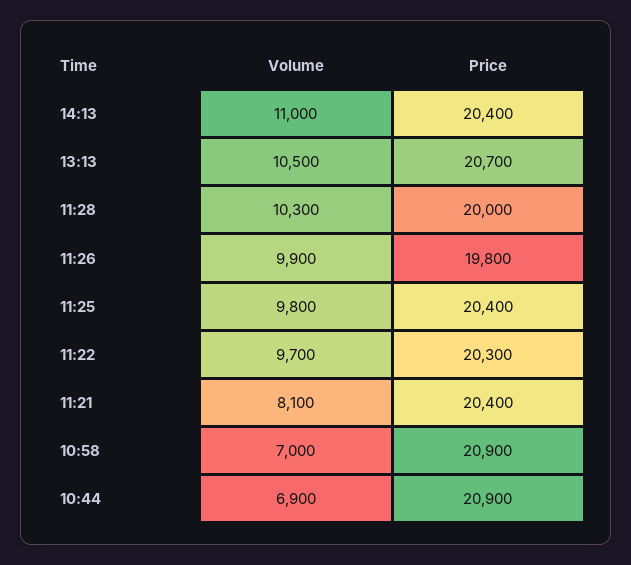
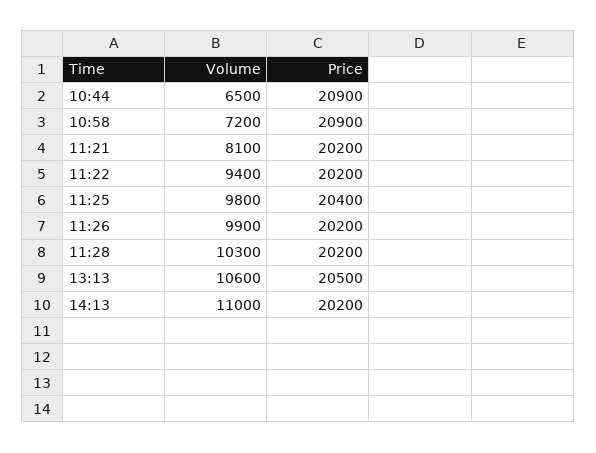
Price, 14:13: 20400 -> 20200
Volume, 13:13: 10500 -> 10600
Price, 13:13: 20700 -> 20500
Price, 11:28: 20000 -> 20200
Price, 11:26: 19800 -> 20200
Volume, 11:22: 9700 -> 9400
Price, 11:22: 20300 -> 20200
Price, 11:21: 20400 -> 20200
Volume, 10:58: 7000 -> 7200
Volume, 10:44: 6900 -> 6500

